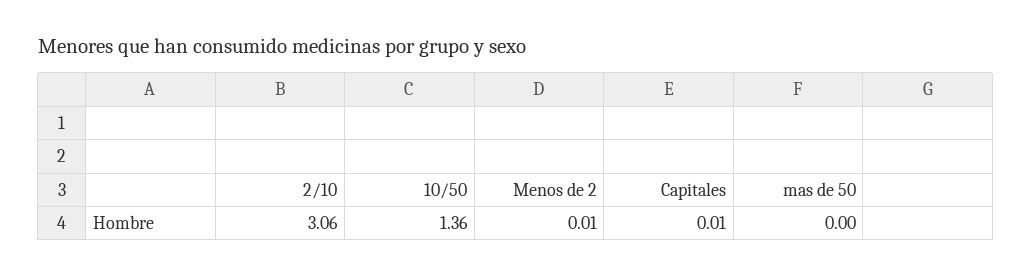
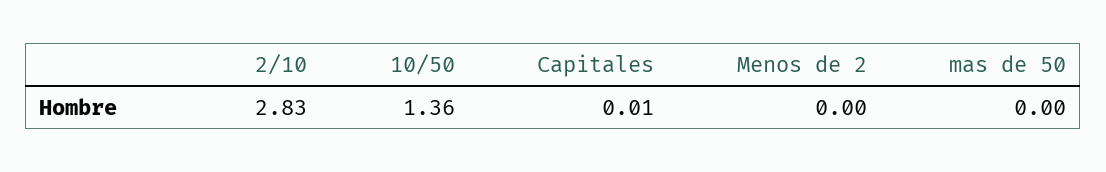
2/10: 3.06 -> 2.83
Menos de 2: 0.01 -> 0

